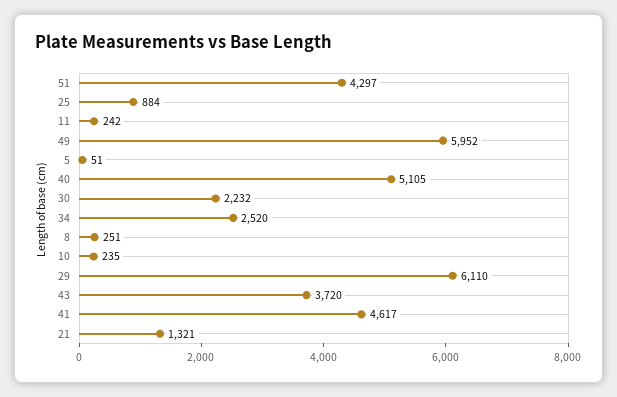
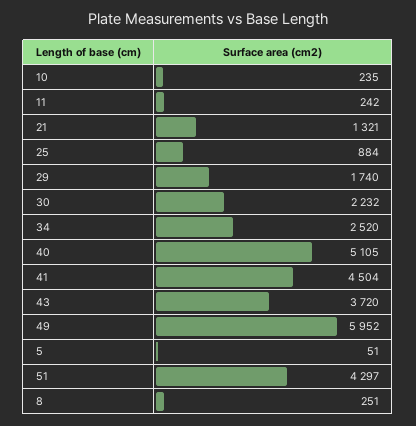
29: 6110 -> 1740
41: 4617 -> 4504

